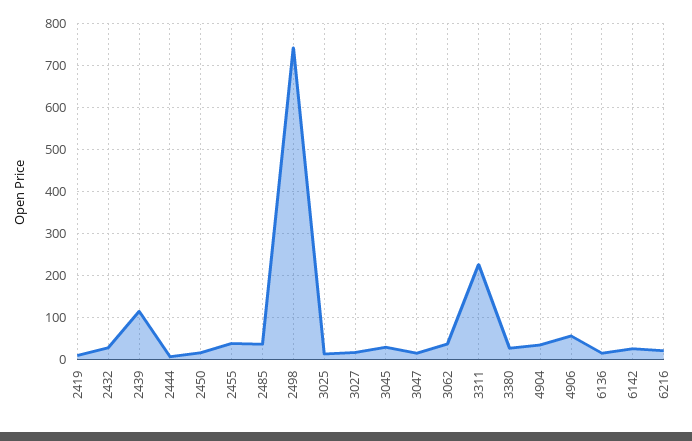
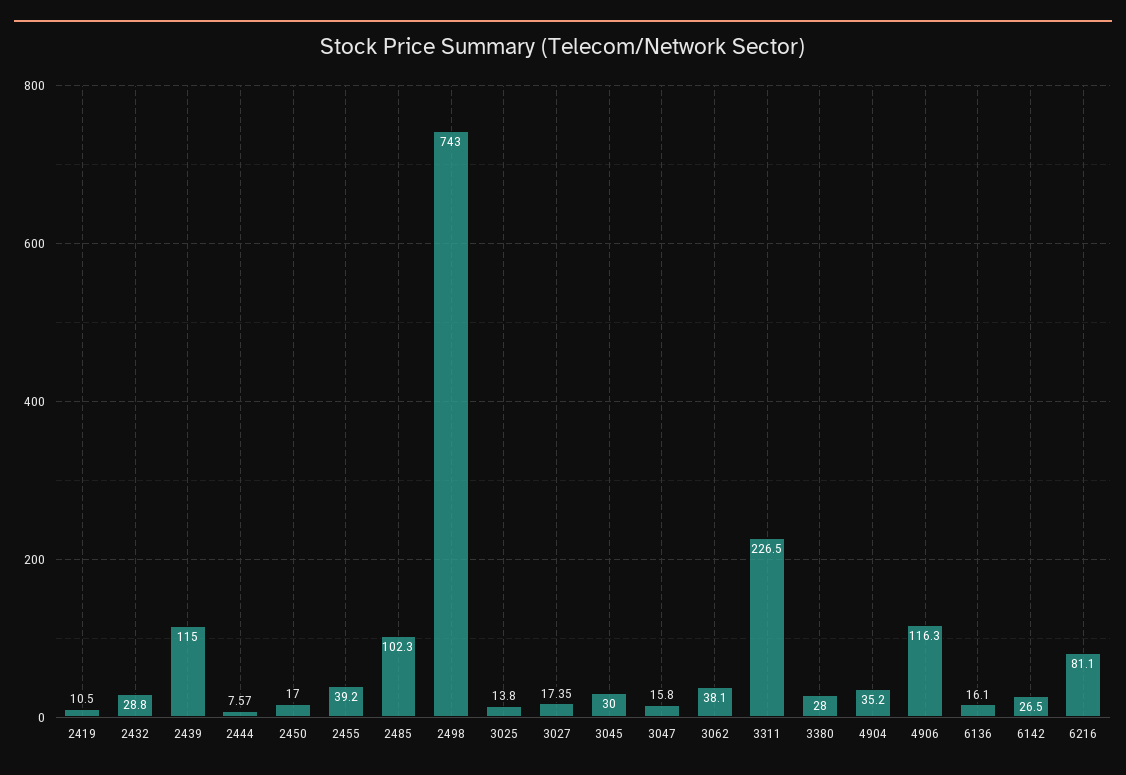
2485: 40 -> 102.3
4906: 60 -> 116.3
6216: 20 -> 81.1

